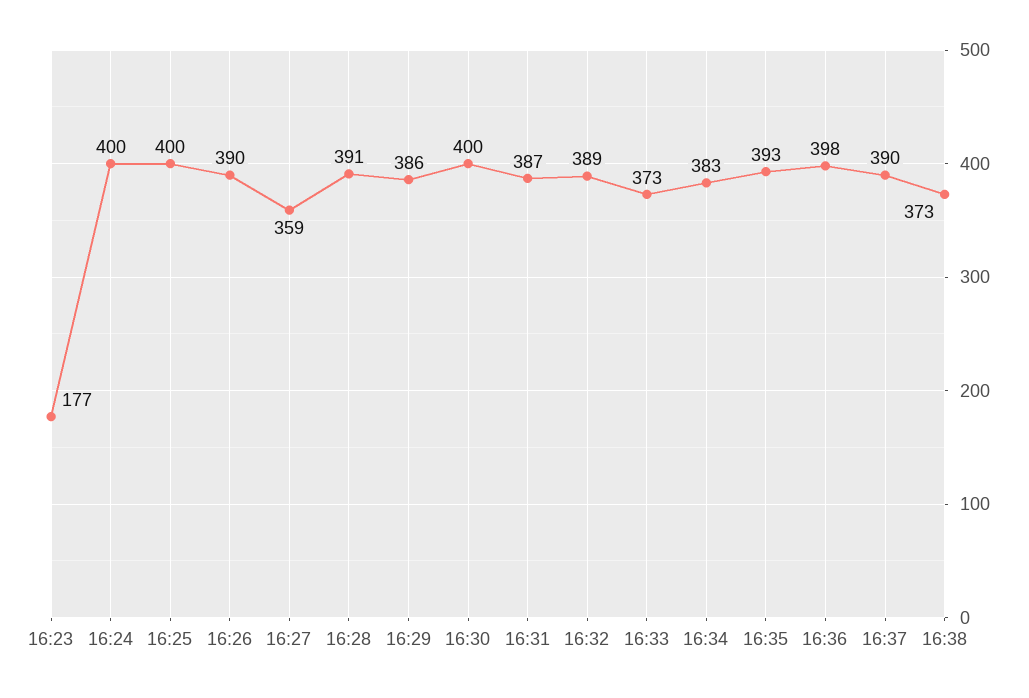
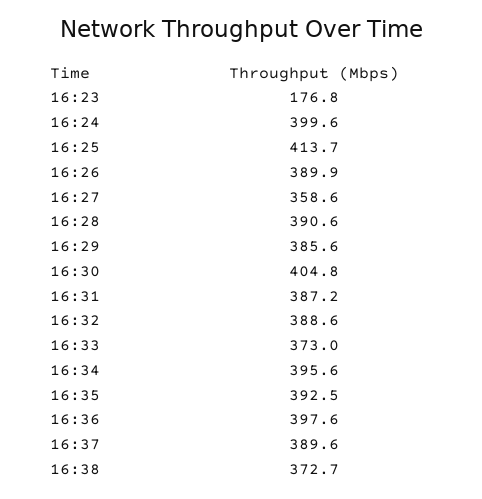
16:25: 400 -> 413.7
16:30: 400 -> 404.8
16:34: 383 -> 395.6

